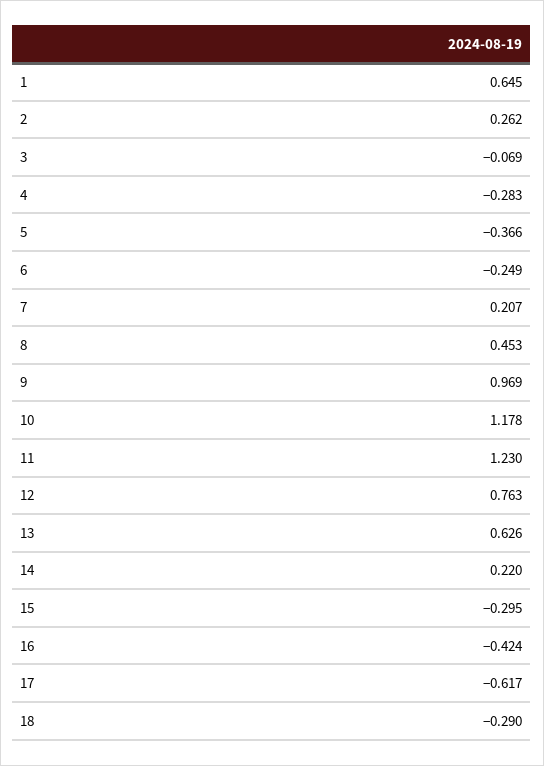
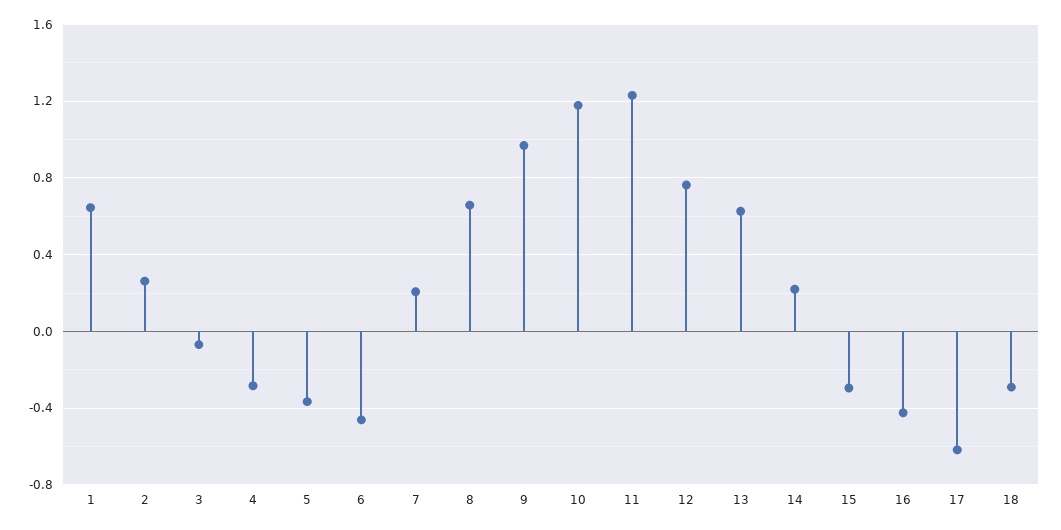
6: -0.249 -> -0.45
8: 0.453 -> 0.65

